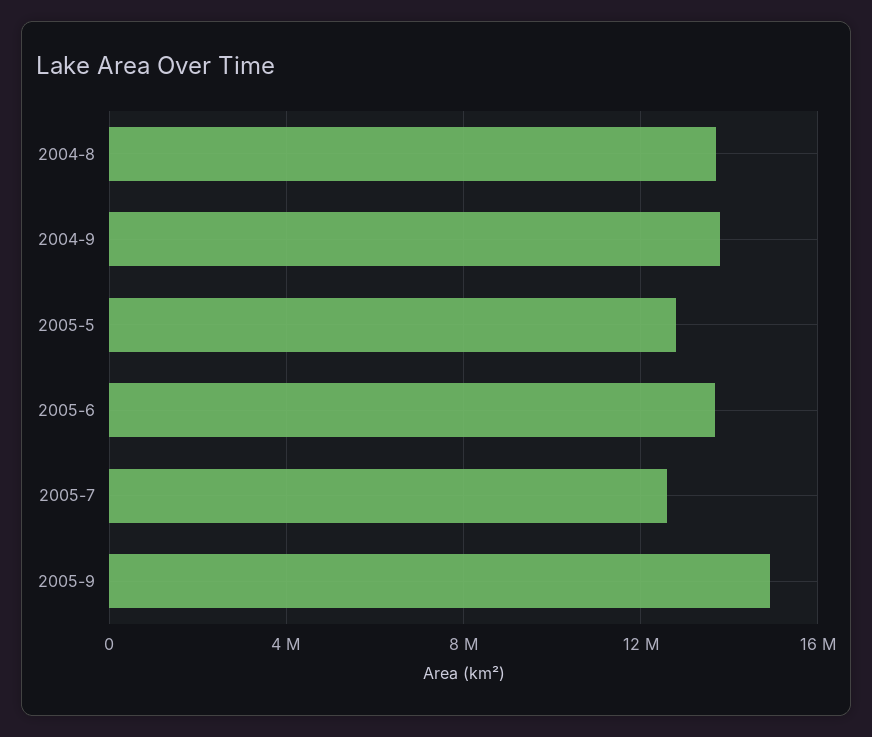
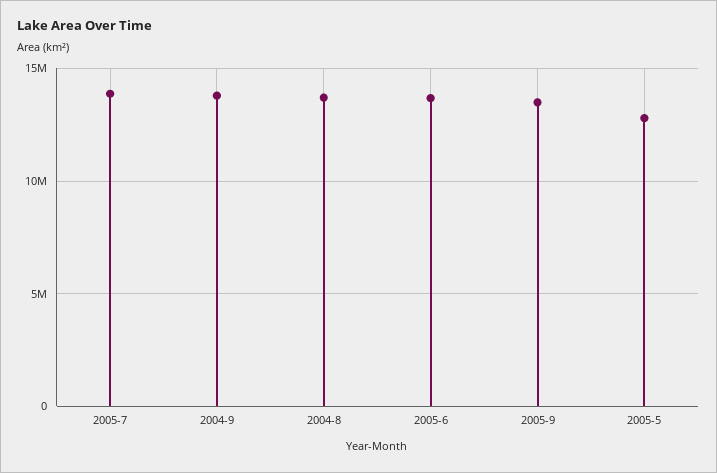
2005-7: 12500000 -> 14000000
2005-9: 15000000 -> 13500000

